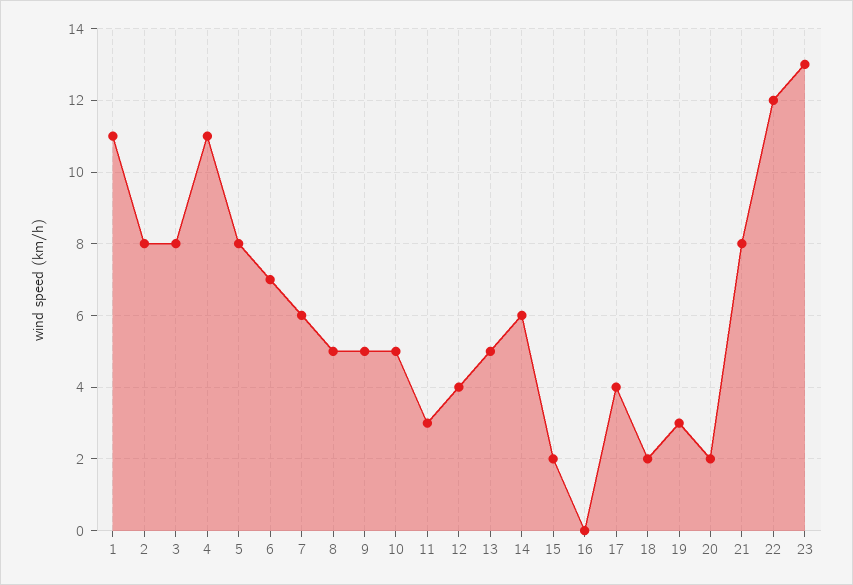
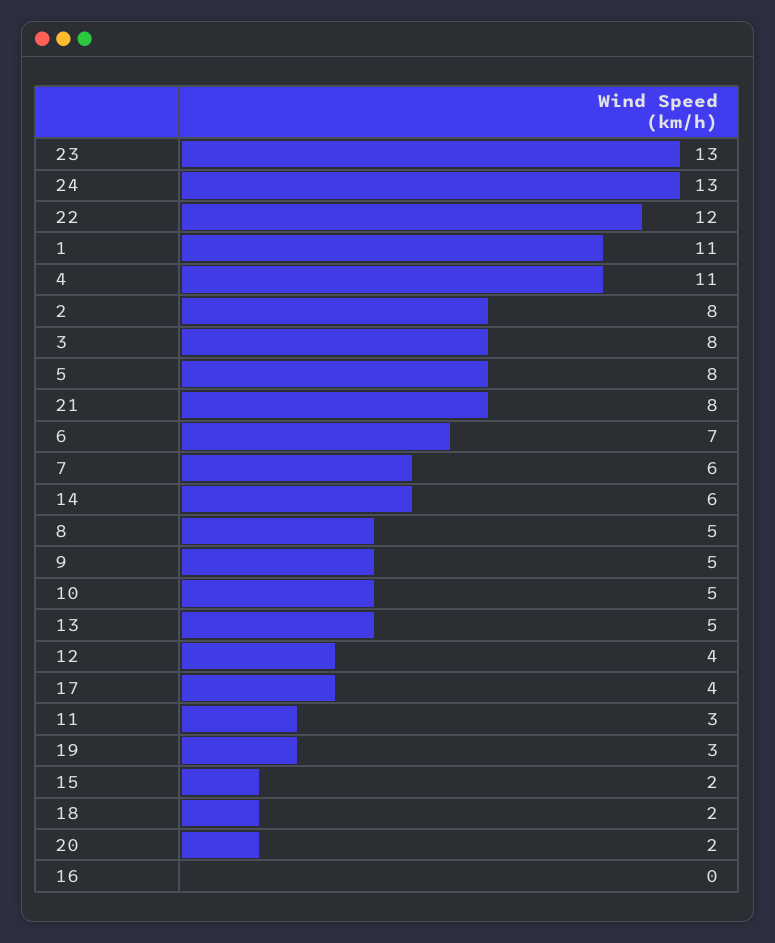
24: none -> 13

